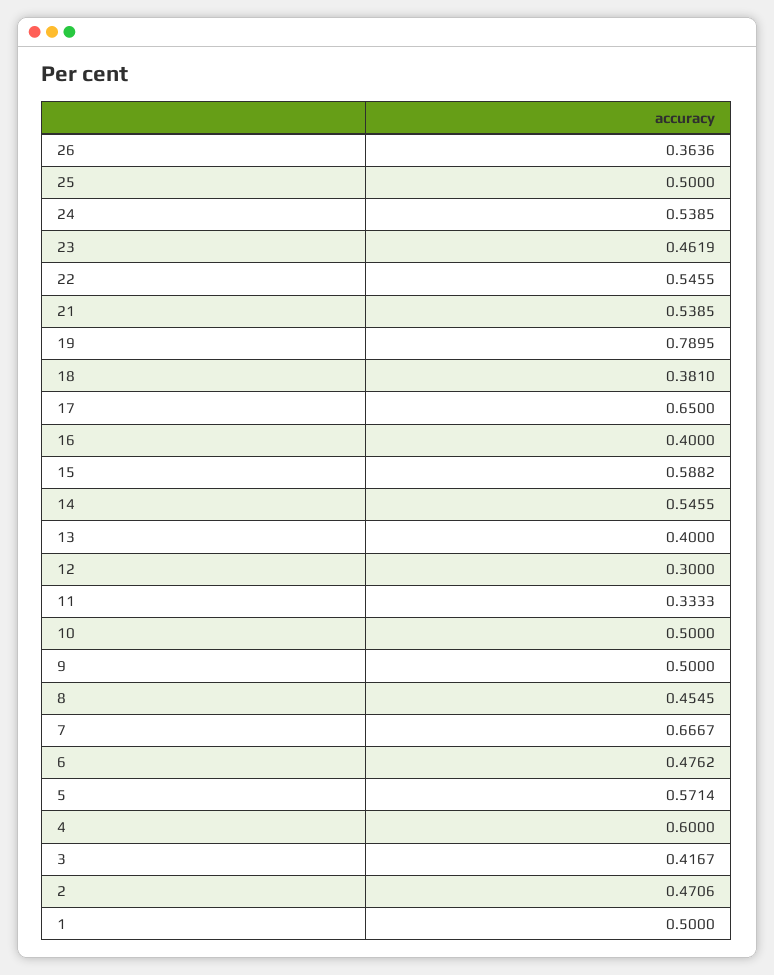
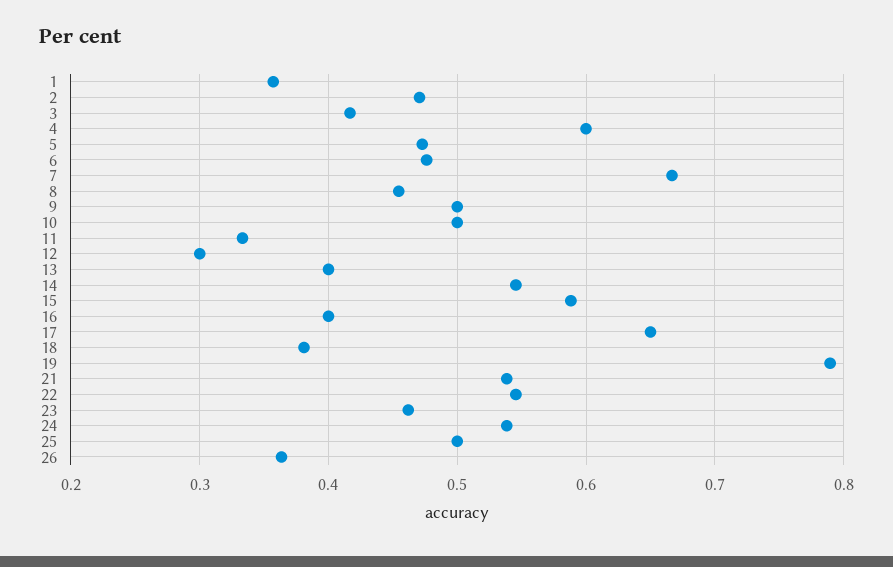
5: 0.5714 -> 0.47
1: 0.5 -> 0.36

